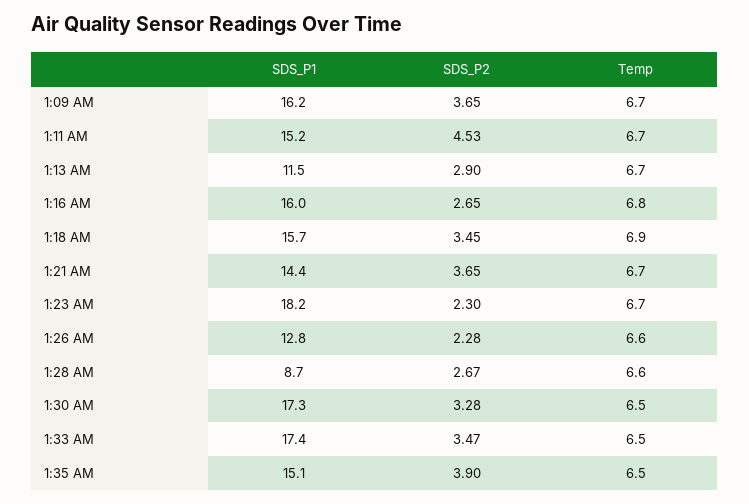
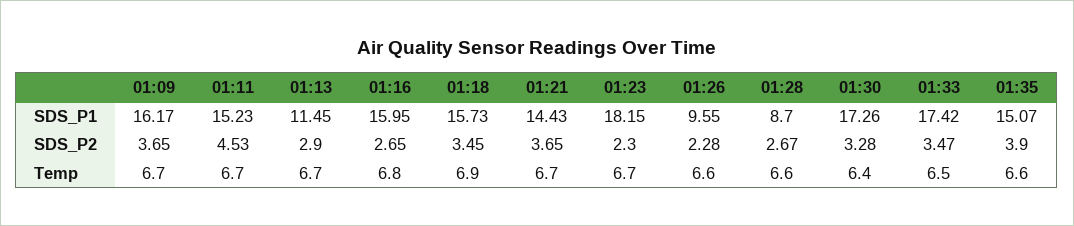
SDS_P1, 1:26 AM: 12.8 -> 9.55
Temp, 1:30 AM: 6.5 -> 6.4
Temp, 1:35 AM: 6.5 -> 6.6

